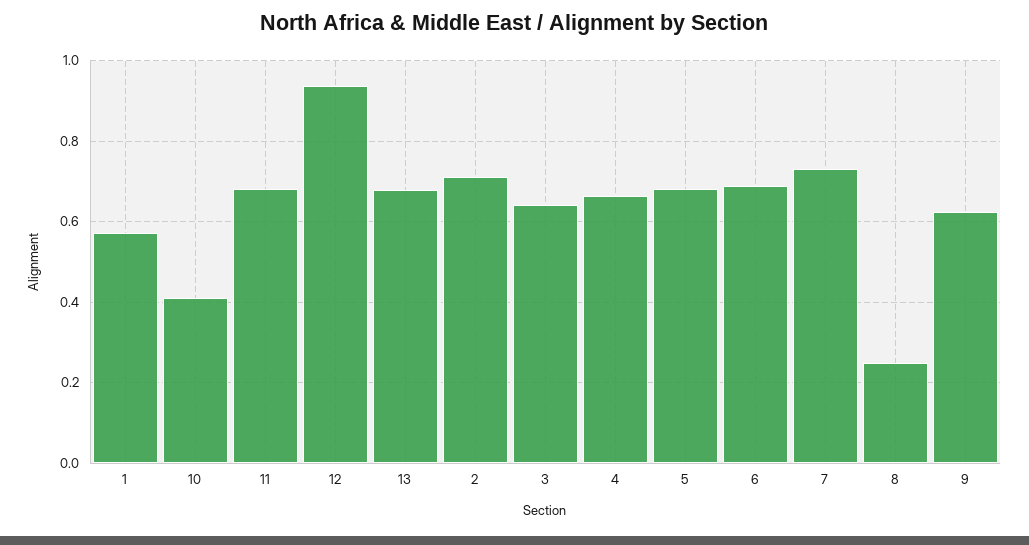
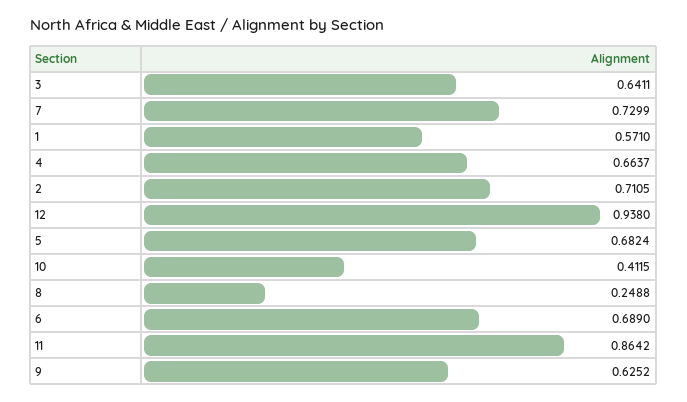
11: 0.68 -> 0.8642
13: 0.68 -> none

